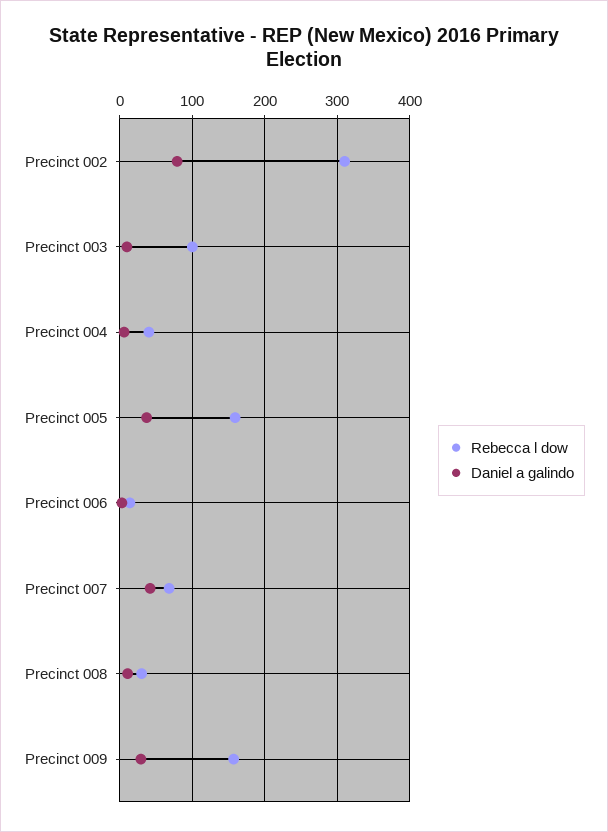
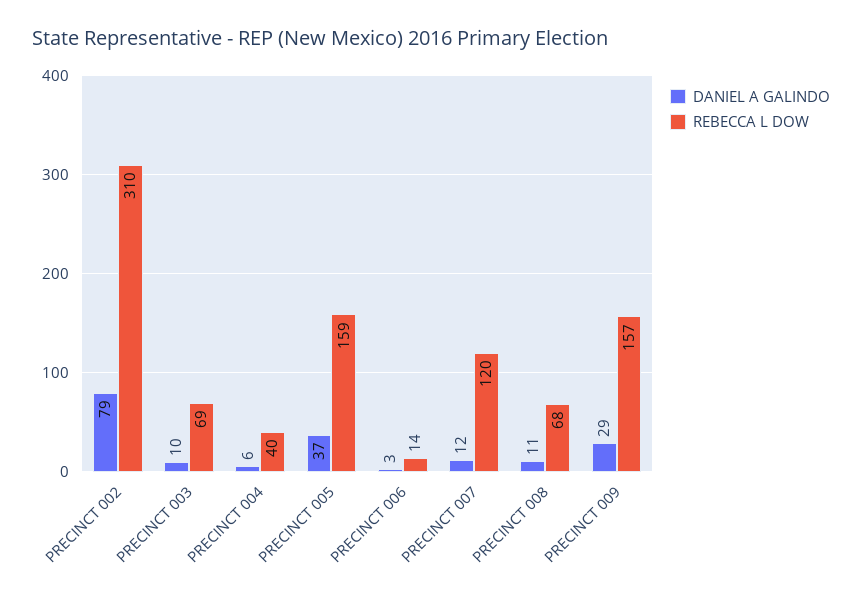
Rebecca l dow, Precinct 003: 100 -> 69
Rebecca l dow, Precinct 007: 70 -> 120
Daniel a galindo, Precinct 007: 40 -> 12
Rebecca l dow, Precinct 008: 30 -> 68

